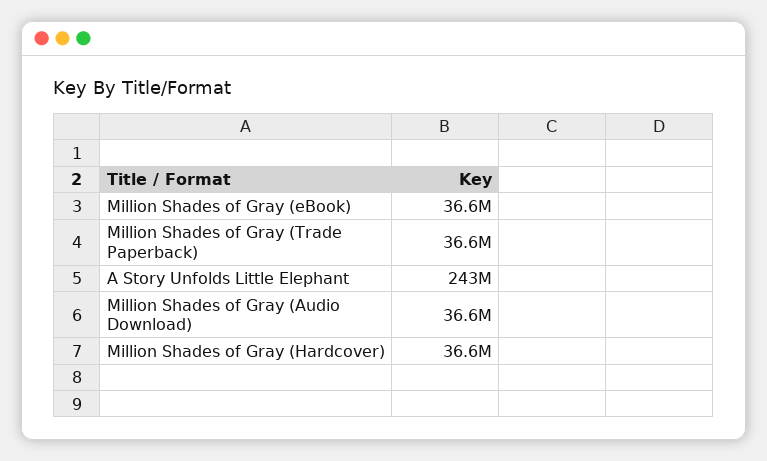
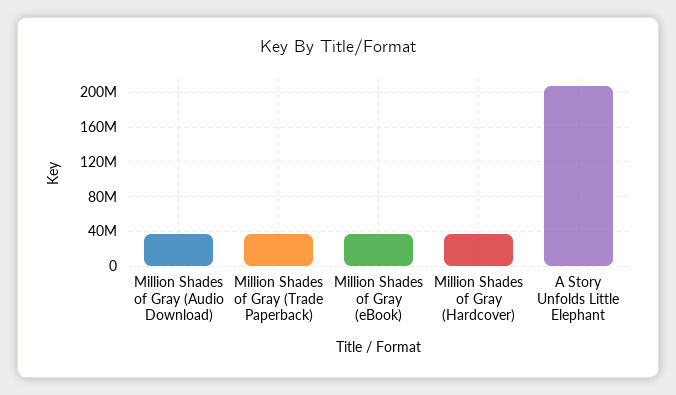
A Story Unfolds Little Elephant: 243000000 -> 210000000

